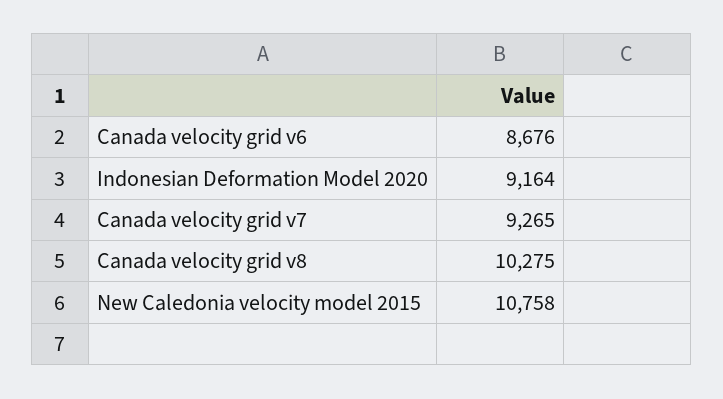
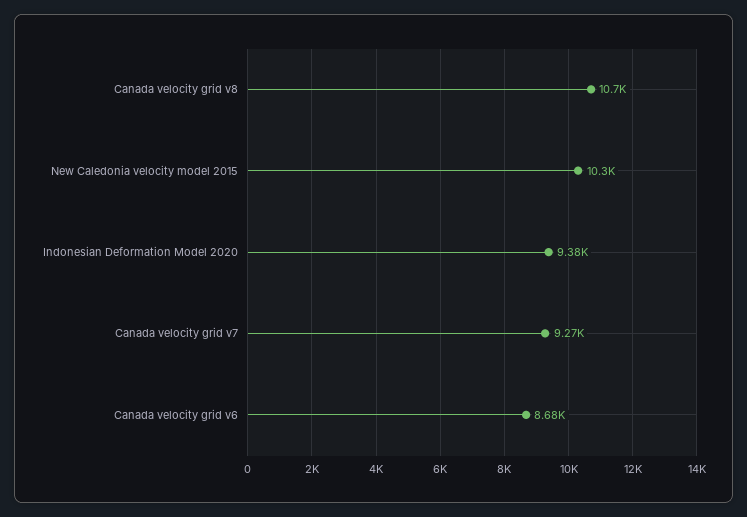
Indonesian Deformation Model 2020: 9164 -> 9380
Canada velocity grid v8: 10275 -> 10700
New Caledonia velocity model 2015: 10758 -> 10300

